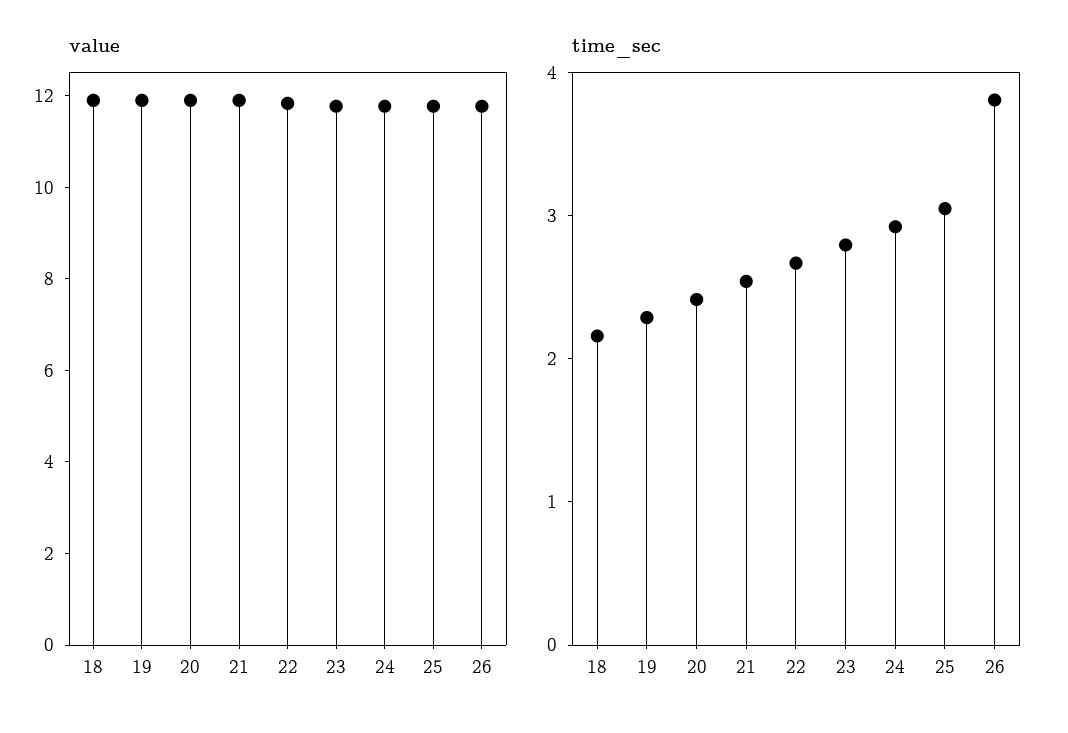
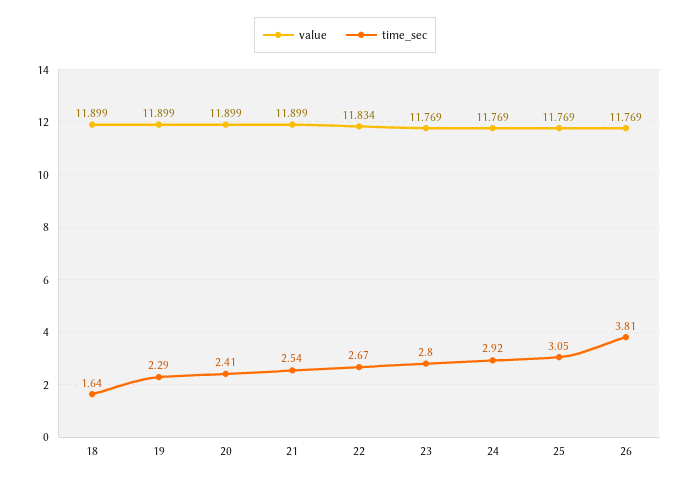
time_sec, 18: 2.2 -> 1.64

